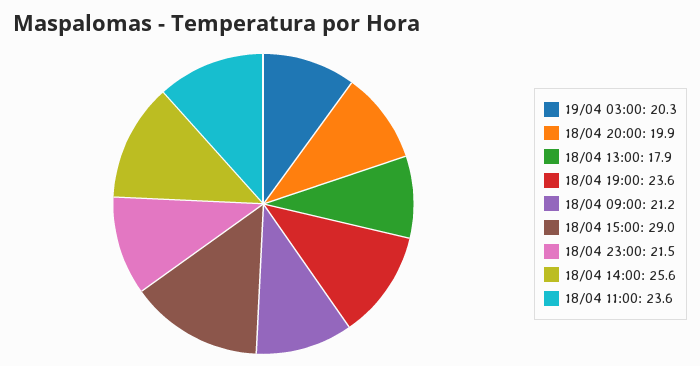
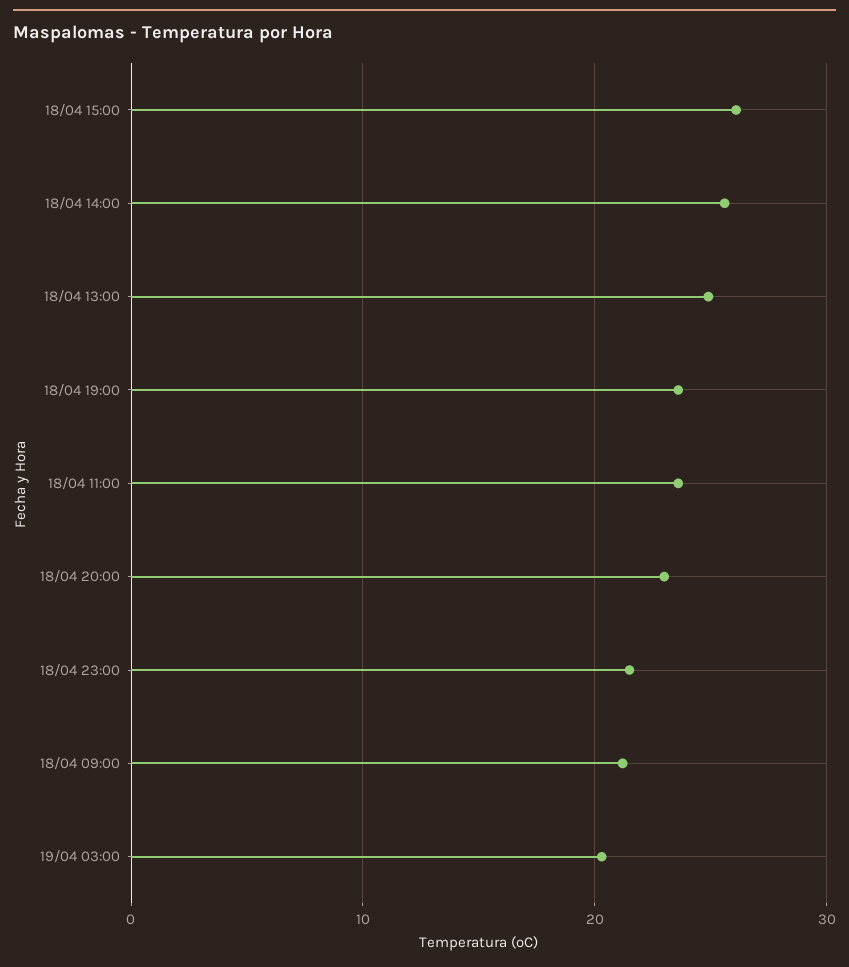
18/04 20:00: 19.9 -> 23
18/04 13:00: 17.9 -> 25
18/04 15:00: 29 -> 26

